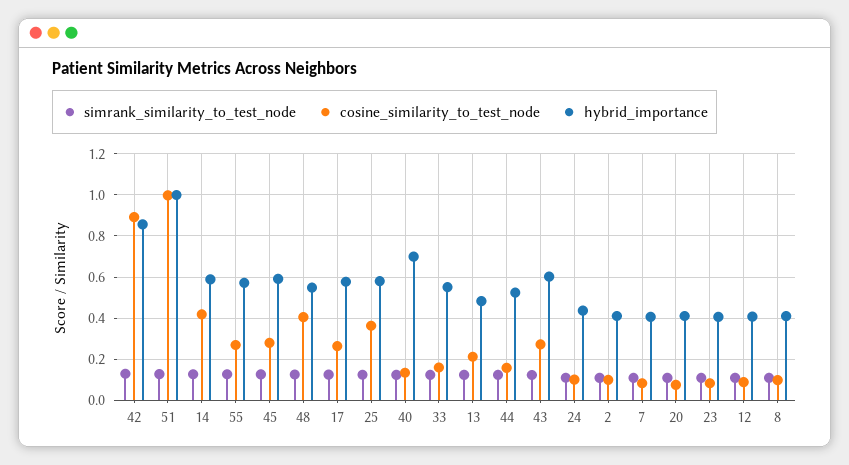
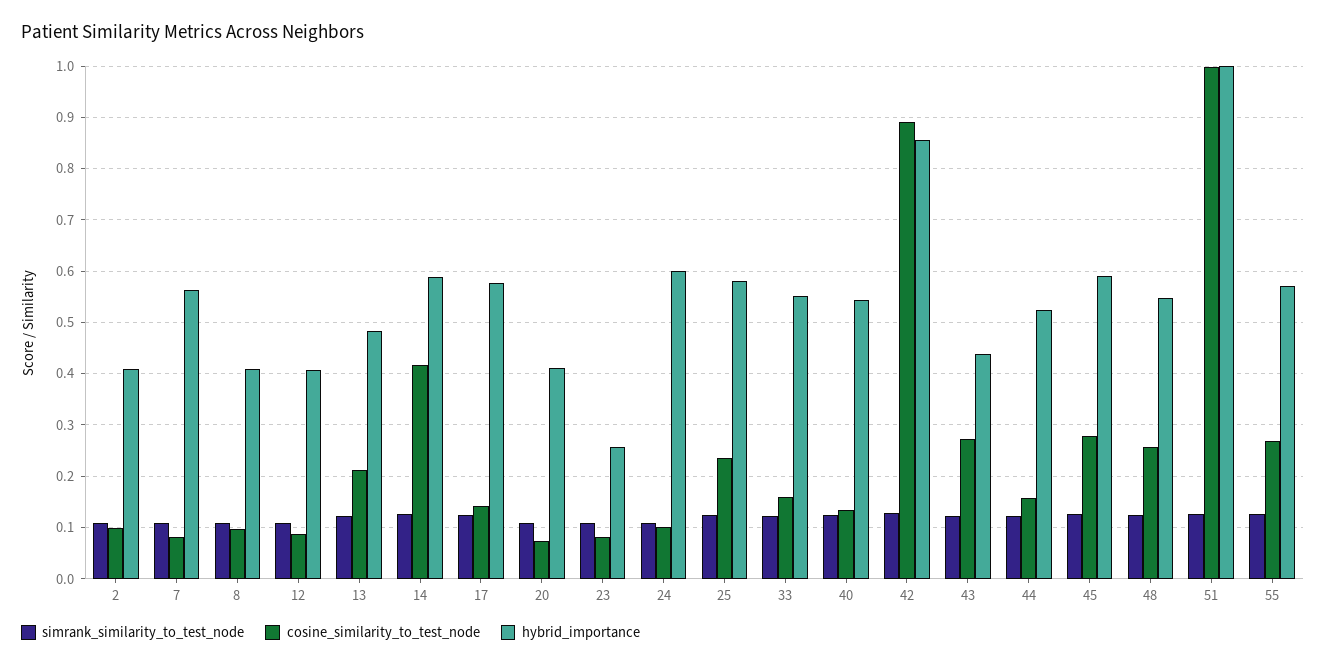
cosine_similarity_to_test_node, 48: 0.4 -> 0.26
cosine_similarity_to_test_node, 17: 0.25 -> 0.14
cosine_similarity_to_test_node, 25: 0.35 -> 0.24
hybrid_importance, 40: 0.7 -> 0.54
hybrid_importance, 43: 0.6 -> 0.44
hybrid_importance, 24: 0.45 -> 0.6
hybrid_importance, 7: 0.4 -> 0.56
hybrid_importance, 23: 0.4 -> 0.26

